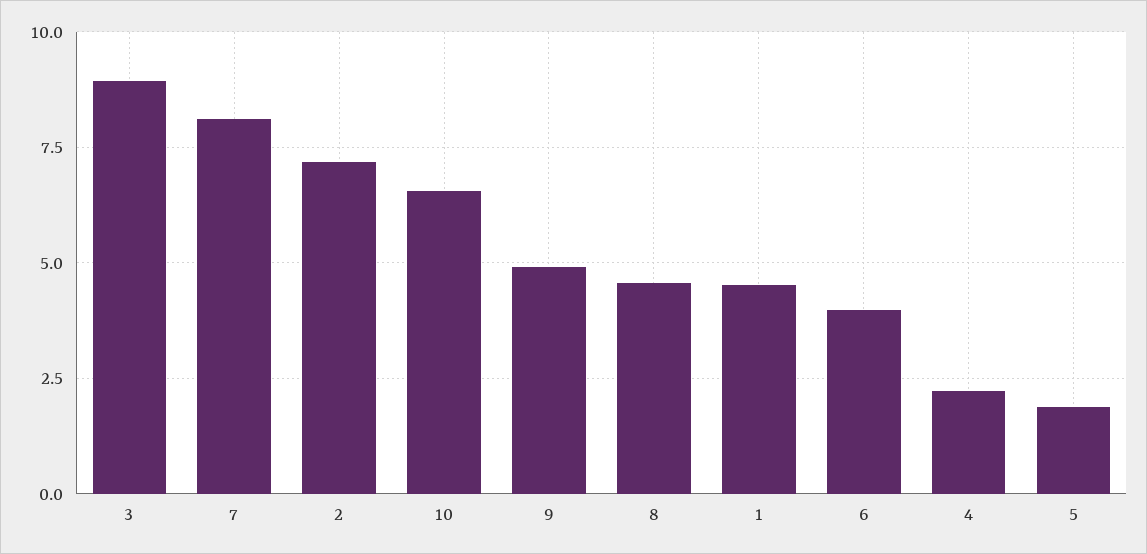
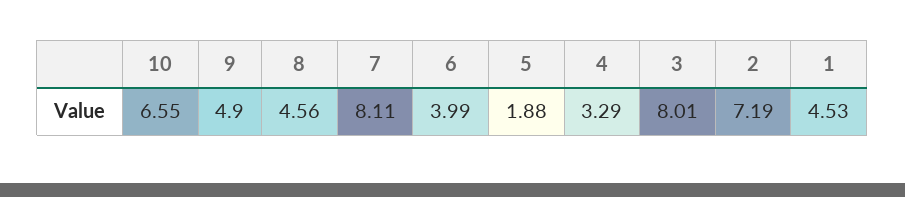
3: 9 -> 8.01
4: 2.25 -> 3.29

